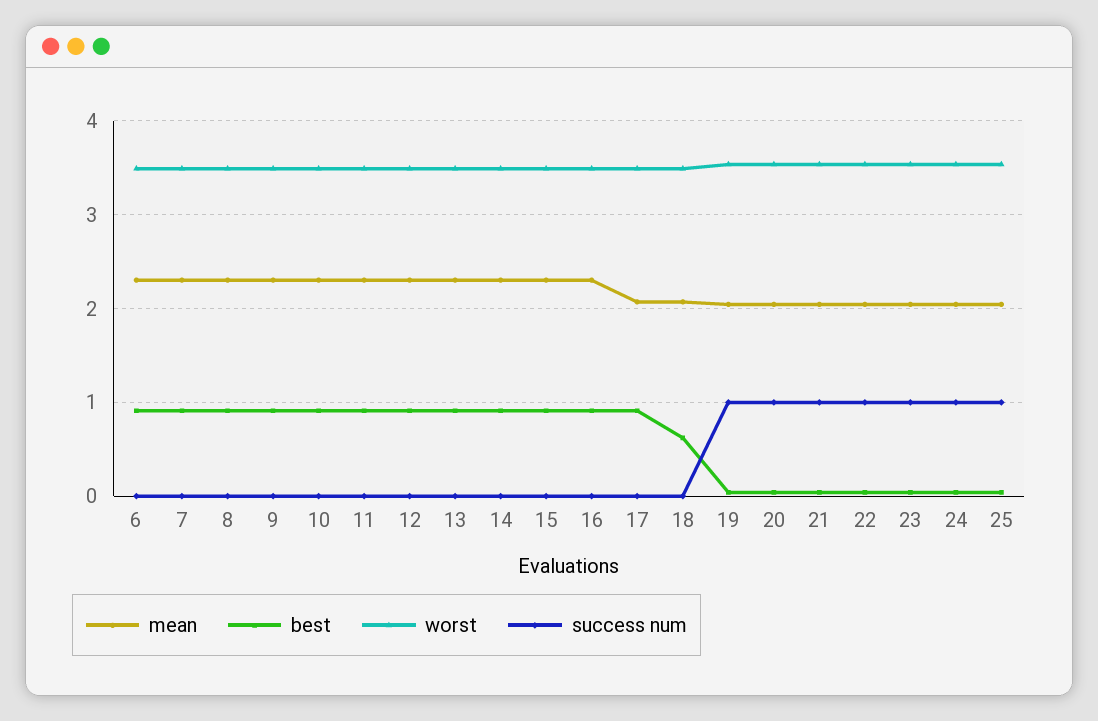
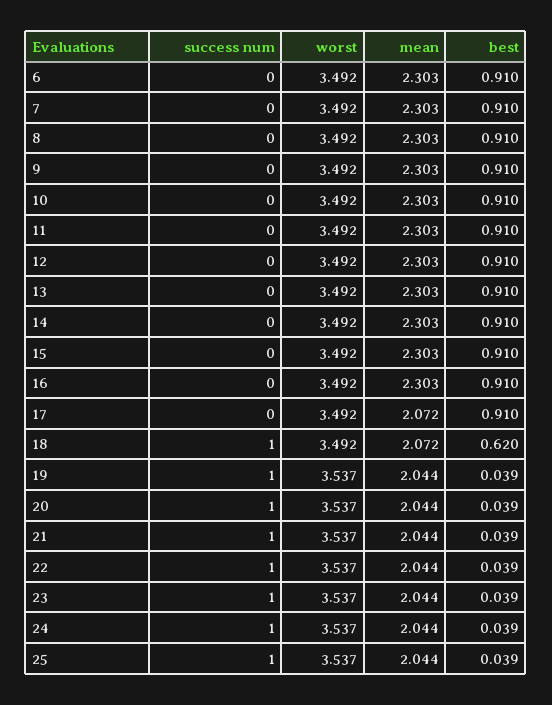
success num, 18: 0 -> 1

